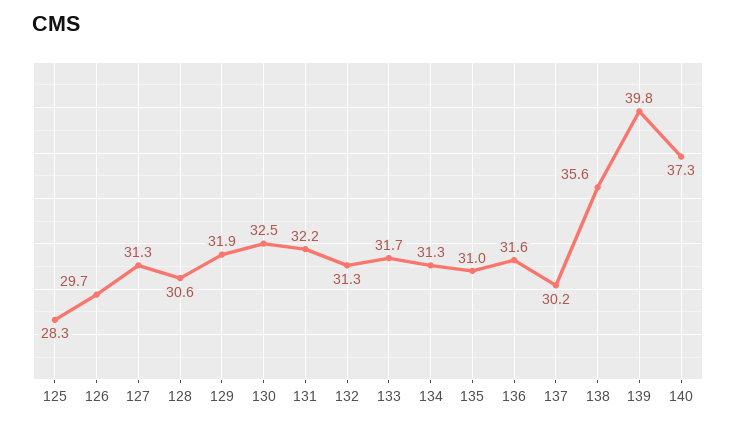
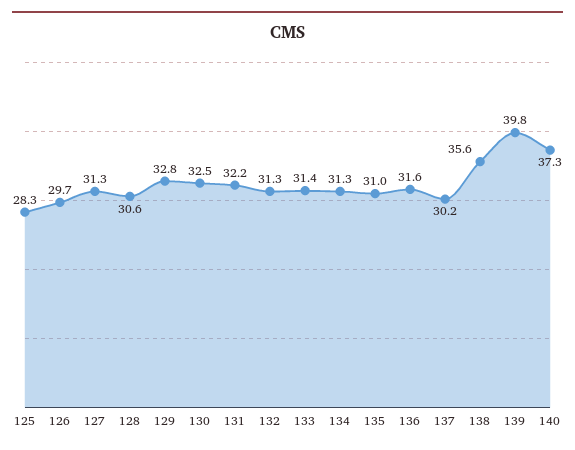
129: 31.9 -> 32.8
133: 31.7 -> 31.4

